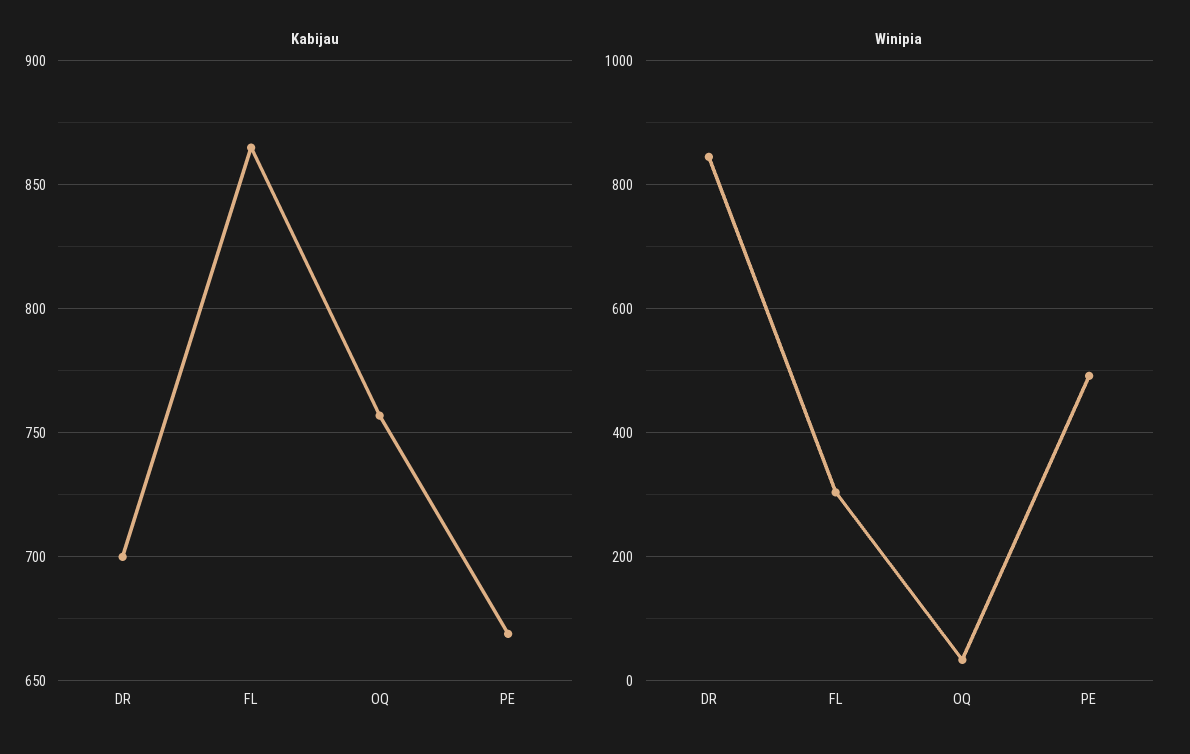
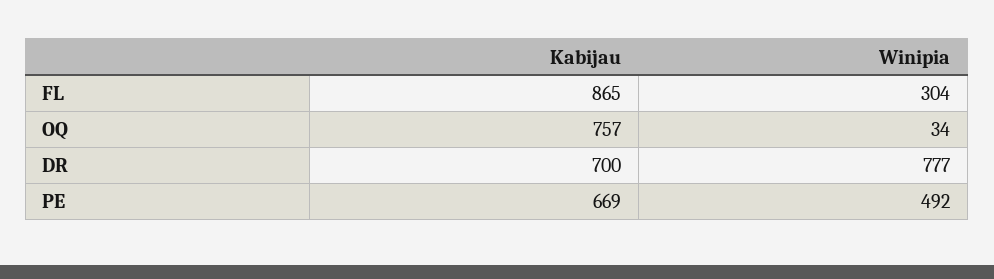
Winipia, DR: 840 -> 777

